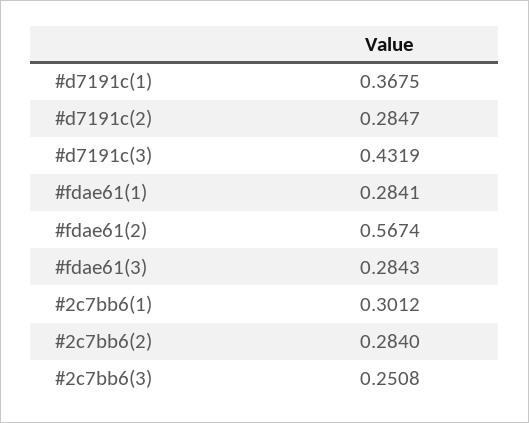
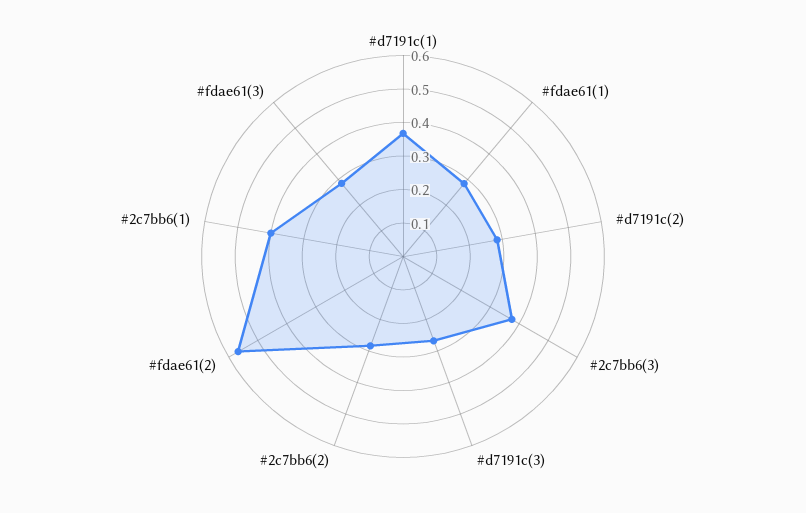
#d7191c(3): 0.4319 -> 0.275
#2c7bb6(1): 0.3012 -> 0.4
#2c7bb6(3): 0.2508 -> 0.375

